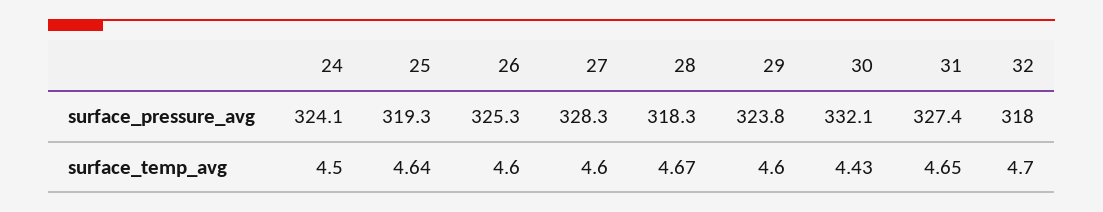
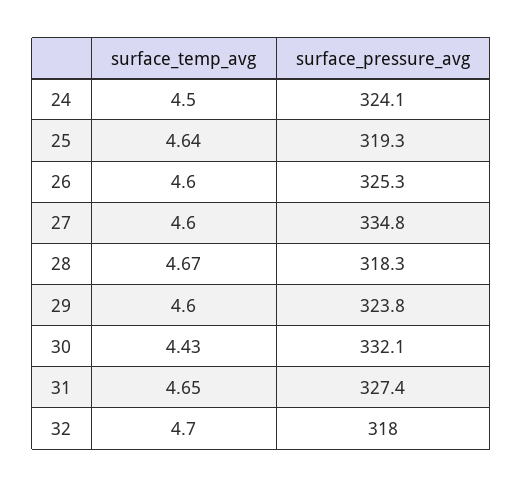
27, surface_pressure_avg: 328.3 -> 334.8

